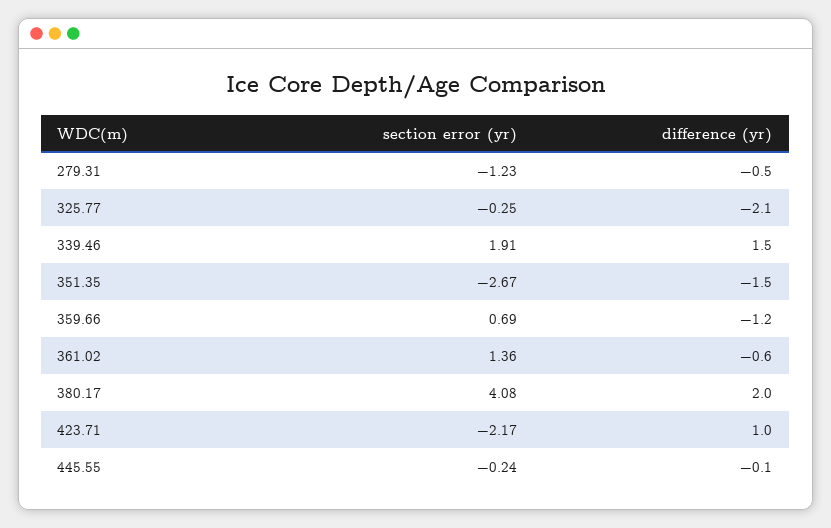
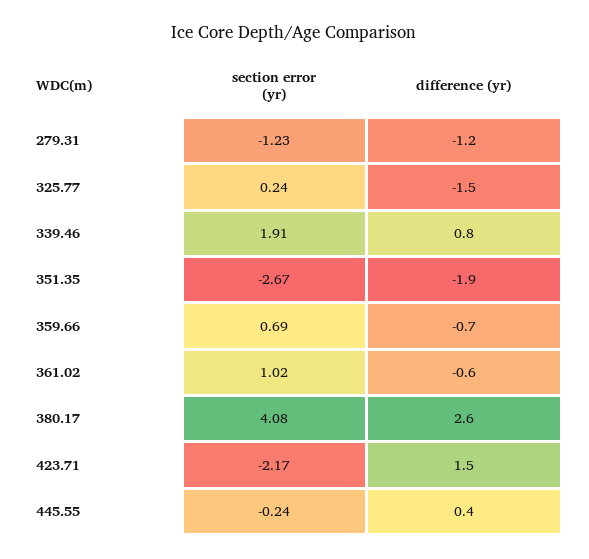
difference (yr), 279.31: -0.5 -> -1.2
section error (yr), 325.77: -0.25 -> 0.24
difference (yr), 325.77: -2.1 -> -1.5
difference (yr), 339.46: 1.5 -> 0.8
difference (yr), 351.35: -1.5 -> -1.9
difference (yr), 359.66: -1.2 -> -0.7
section error (yr), 361.02: 1.36 -> 1.02
difference (yr), 380.17: 2 -> 2.6
difference (yr), 423.71: 1 -> 1.5
difference (yr), 445.55: -0.1 -> 0.4

